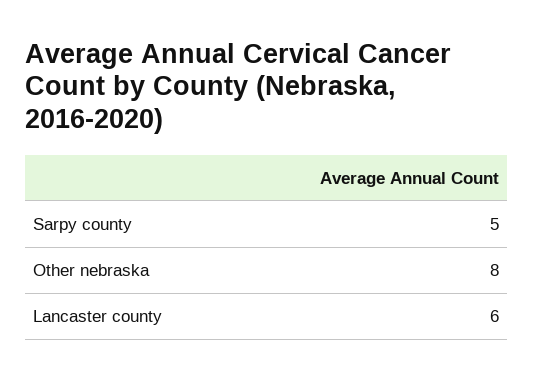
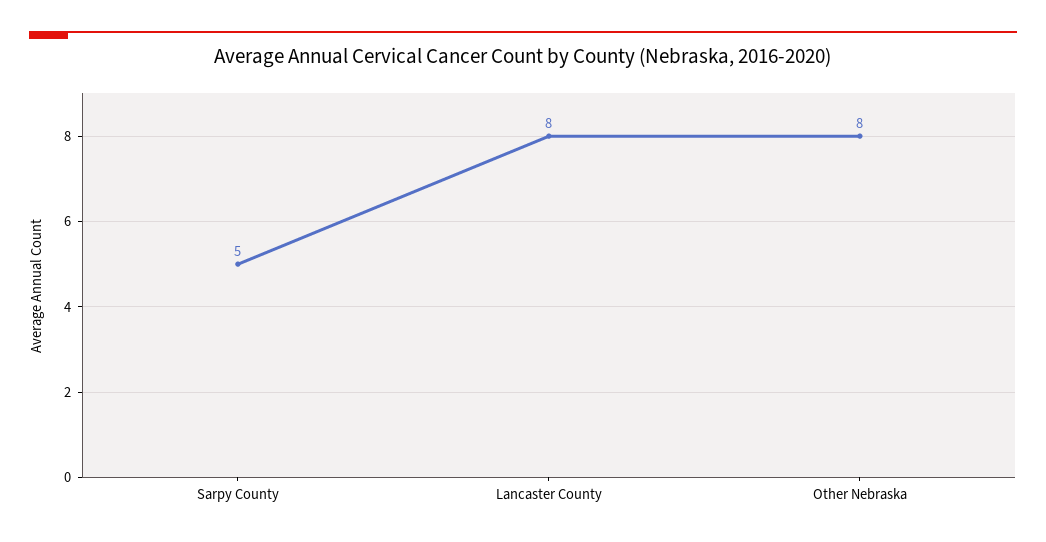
Lancaster county: 6 -> 8

